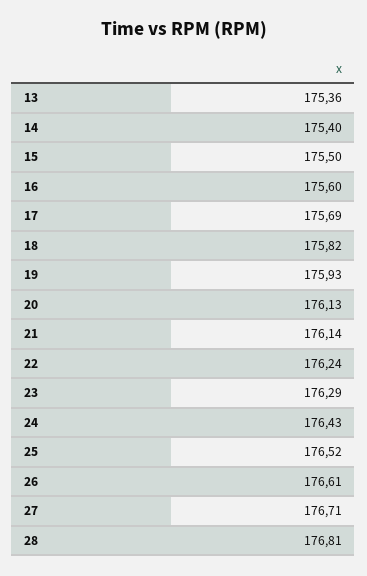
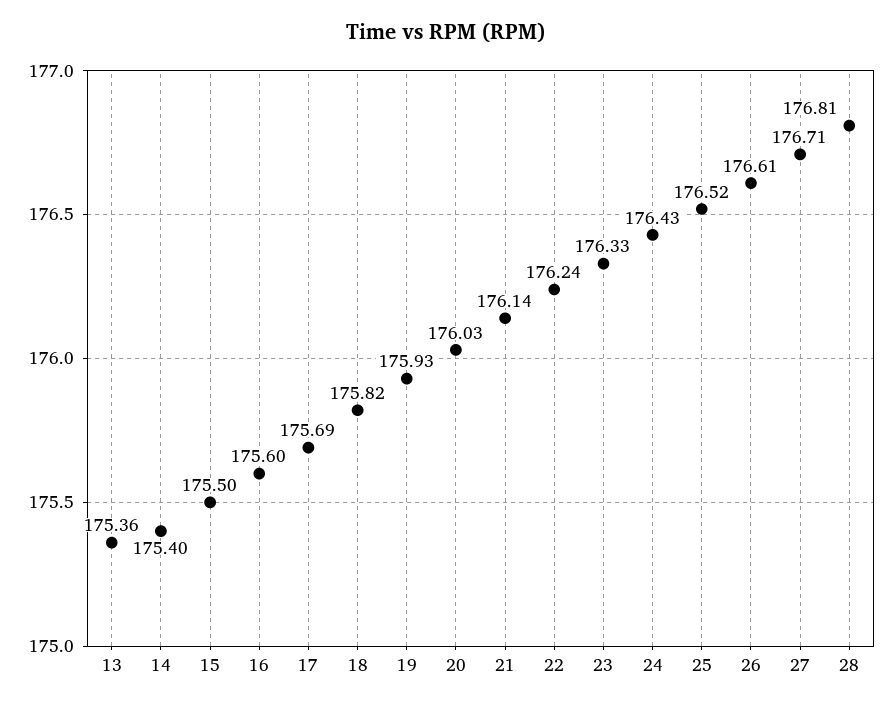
20: 176.13 -> 176.03
23: 176.29 -> 176.33

